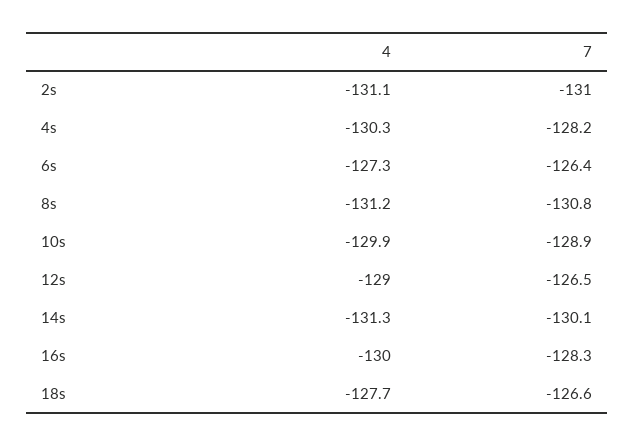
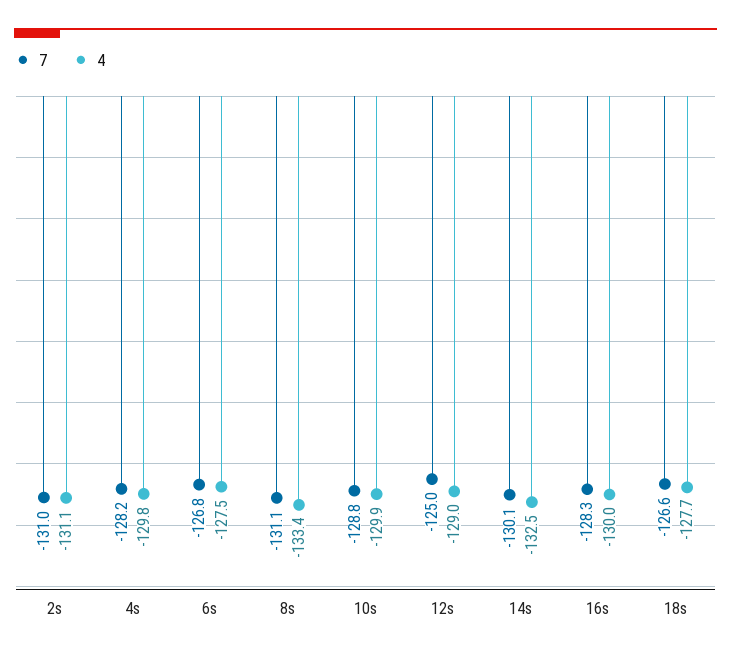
4, 4s: -130.3 -> -129.8
4, 6s: -127.3 -> -127.5
7, 6s: -126.4 -> -126.8
4, 8s: -131.2 -> -133.4
7, 8s: -130.8 -> -131.1
7, 10s: -128.9 -> -128.8
7, 12s: -126.5 -> -125
4, 14s: -131.3 -> -132.5

